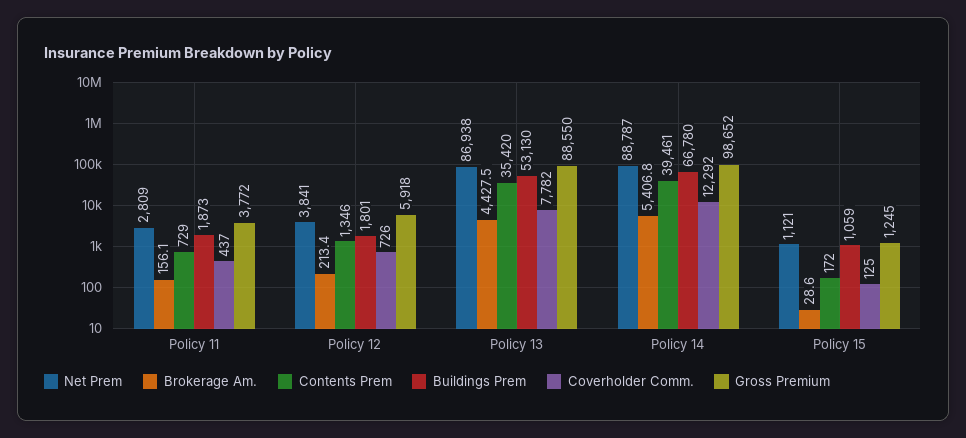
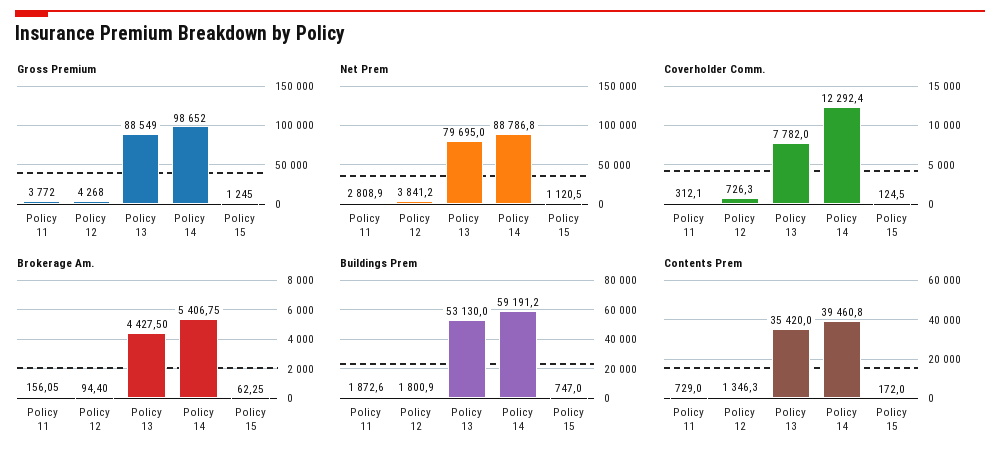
Coverholder Comm., Policy 11: 437 -> 312.1
Brokerage Am., Policy 12: 213.4 -> 94.4
Gross Premium, Policy 12: 5918 -> 4268
Net Prem, Policy 13: 86938 -> 79695
Gross Premium, Policy 13: 88550 -> 88549
Buildings Prem, Policy 14: 66780 -> 59191.2
Brokerage Am., Policy 15: 28.6 -> 62.25
Buildings Prem, Policy 15: 1059 -> 747

